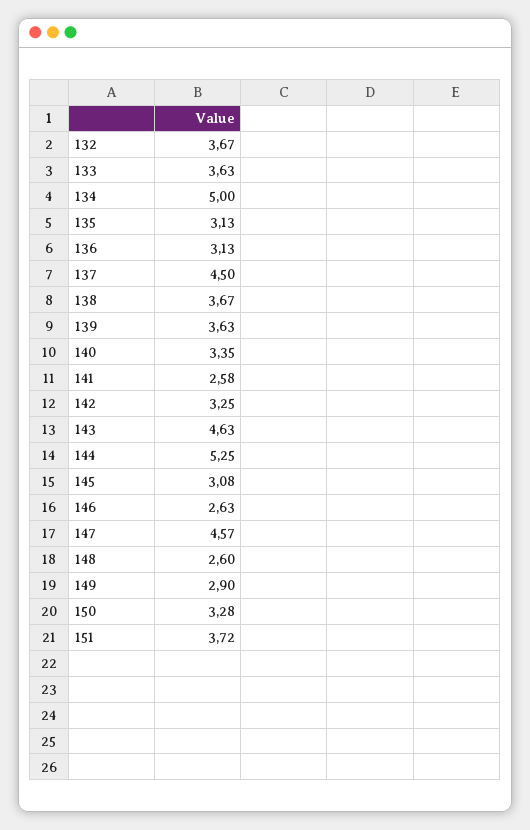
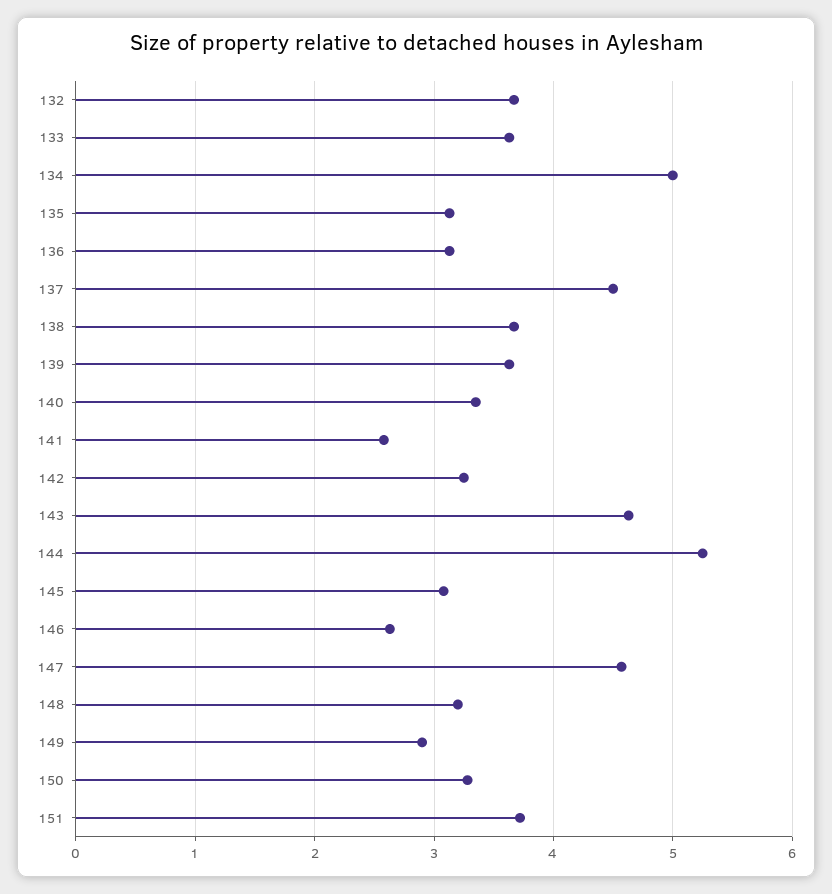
148: 2.6 -> 3.2

